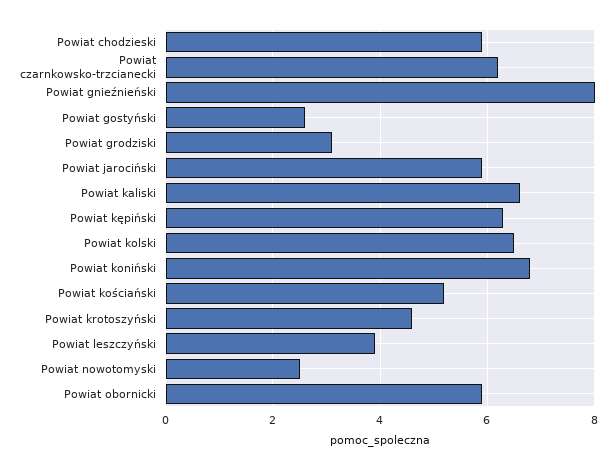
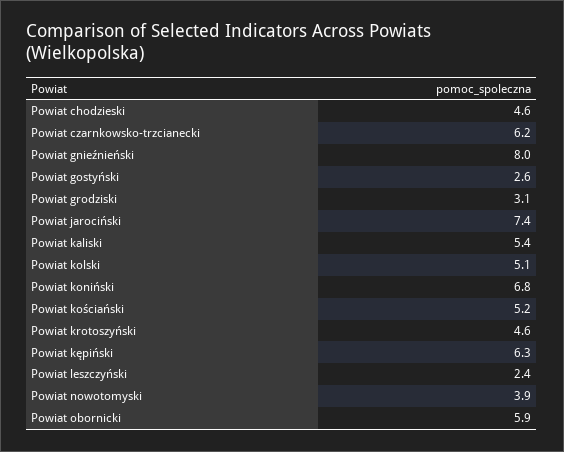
Powiat chodzieski: 6 -> 4.6
Powiat jarociński: 6 -> 7.4
Powiat kaliski: 6.5 -> 5.4
Powiat kolski: 6.5 -> 5.1
Powiat leszczyński: 4 -> 2.4
Powiat nowotomyski: 2.5 -> 3.9

